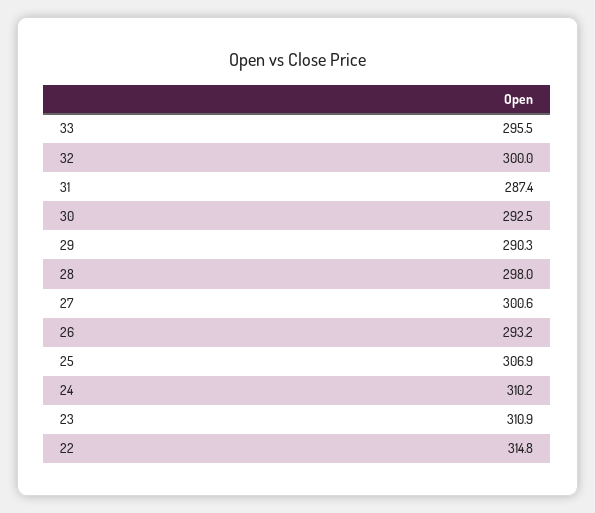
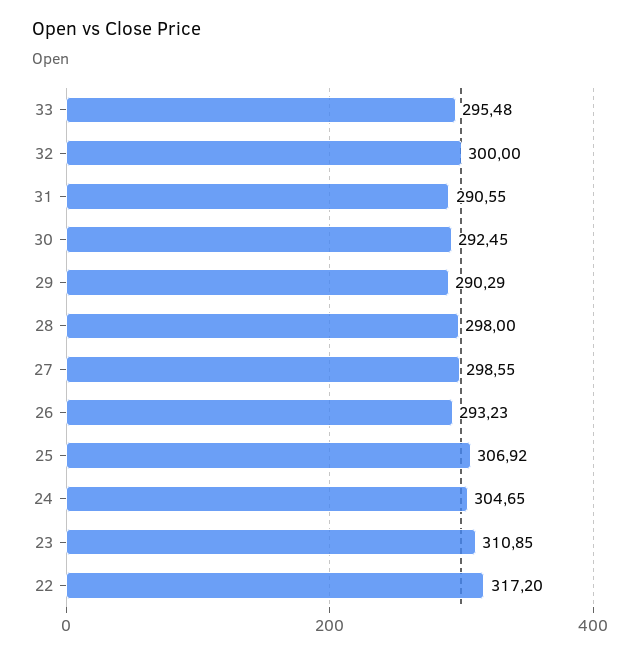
31: 287.4 -> 290.55
27: 300.6 -> 298.55
24: 310.2 -> 304.65
22: 314.8 -> 317.2

